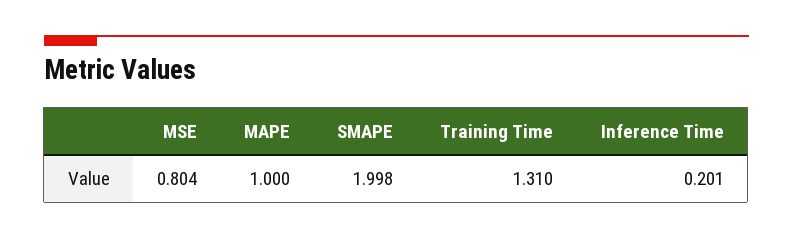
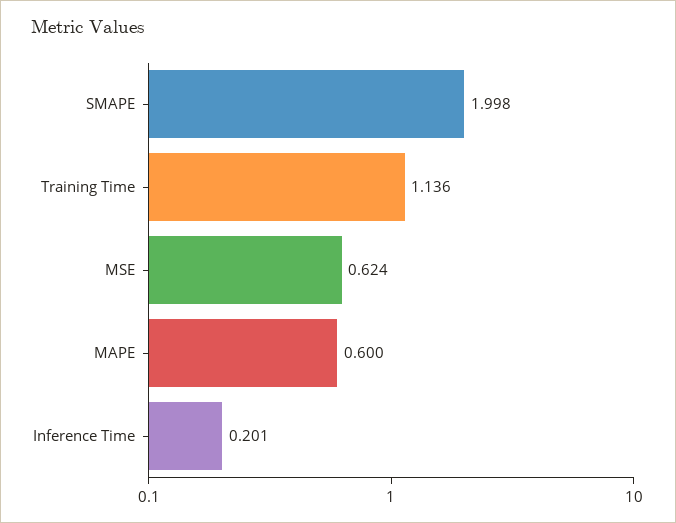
MSE: 0.804 -> 0.624
MAPE: 1 -> 0.6
Training Time: 1.31 -> 1.136

